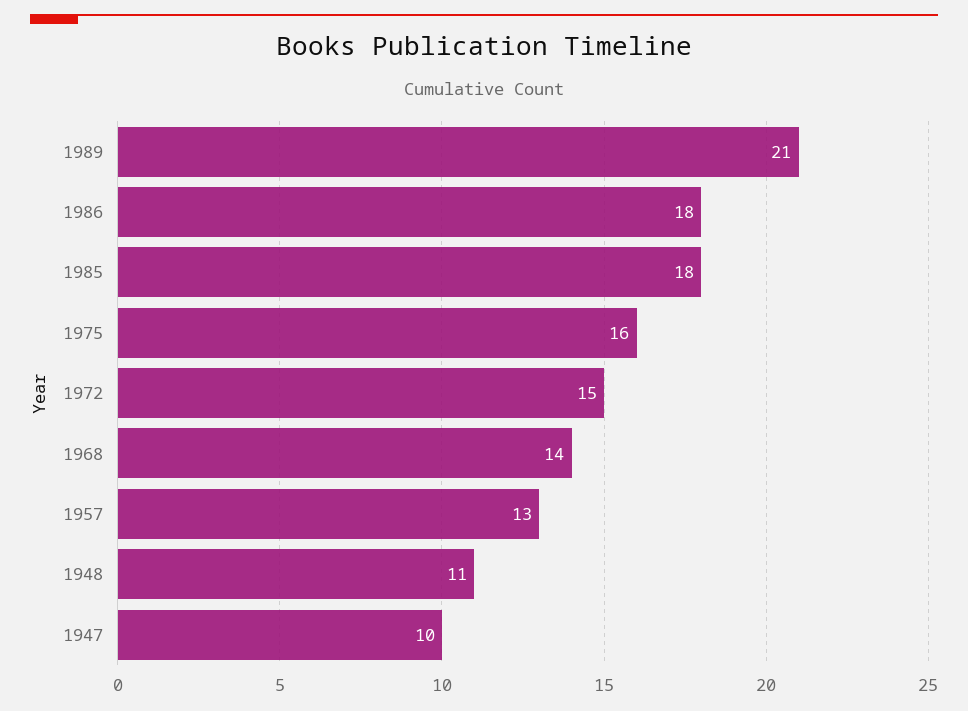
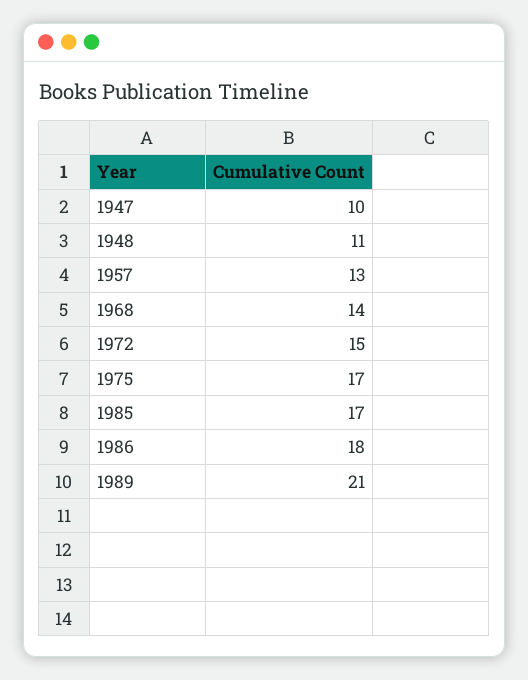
1985: 18 -> 17
1975: 16 -> 17

